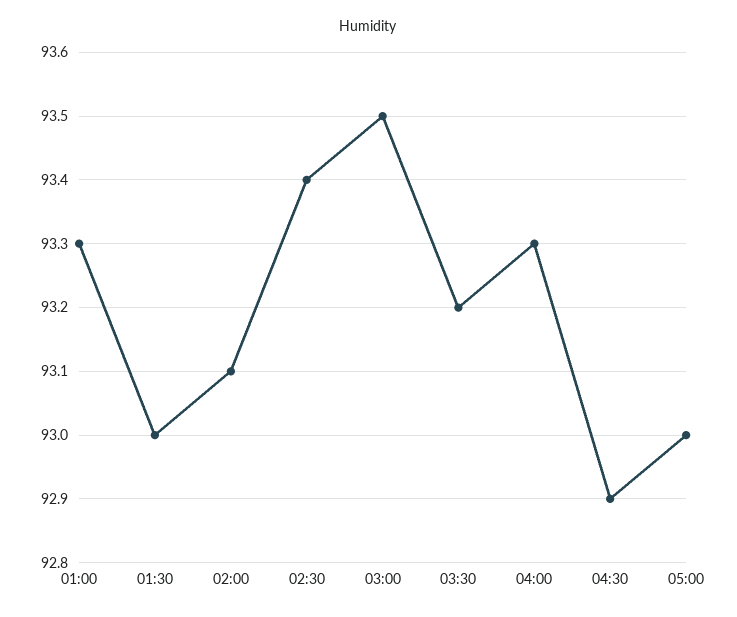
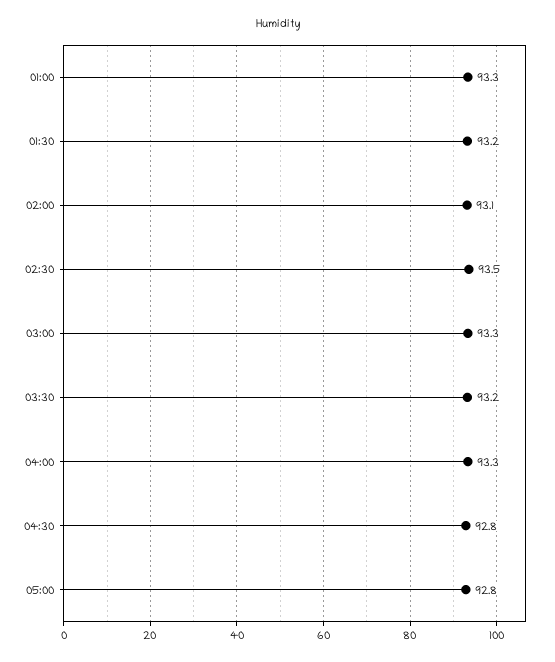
01:30: 93 -> 93.2
02:30: 93.4 -> 93.5
03:00: 93.5 -> 93.3
04:30: 92.9 -> 92.8
05:00: 93 -> 92.8

